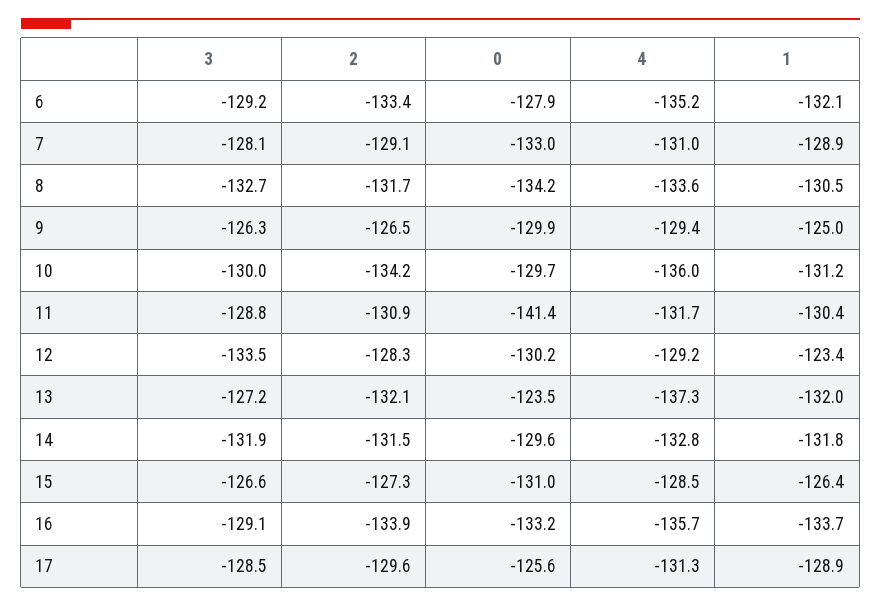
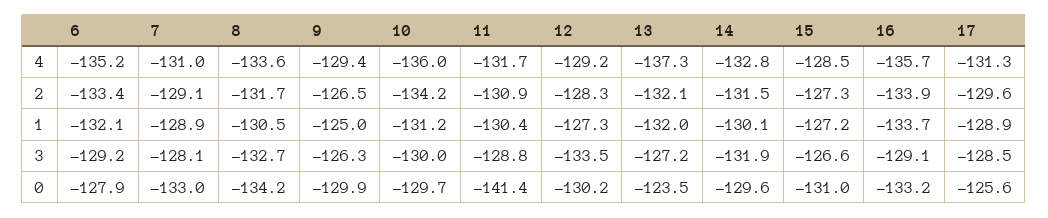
1, 12: -123.4 -> -127.3
1, 14: -131.8 -> -130.1
1, 15: -126.4 -> -127.2

